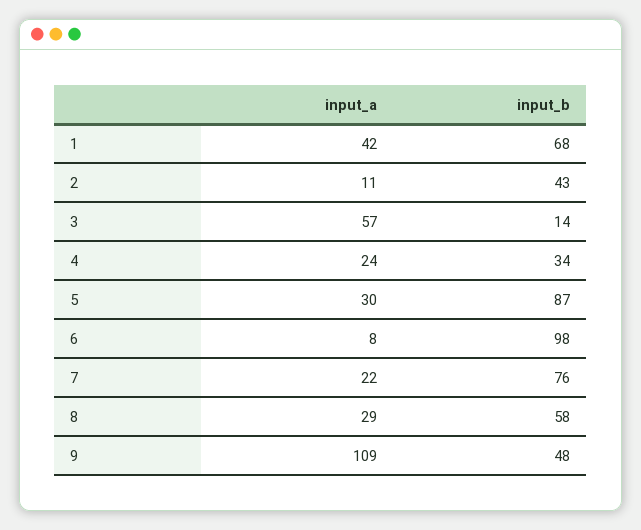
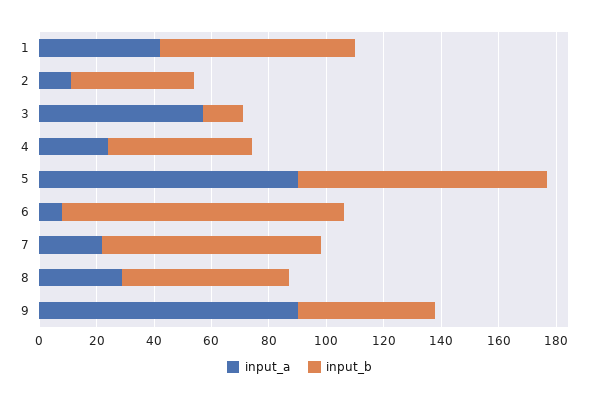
input_b, 4: 34 -> 50
input_a, 5: 30 -> 90
input_a, 9: 109 -> 90

